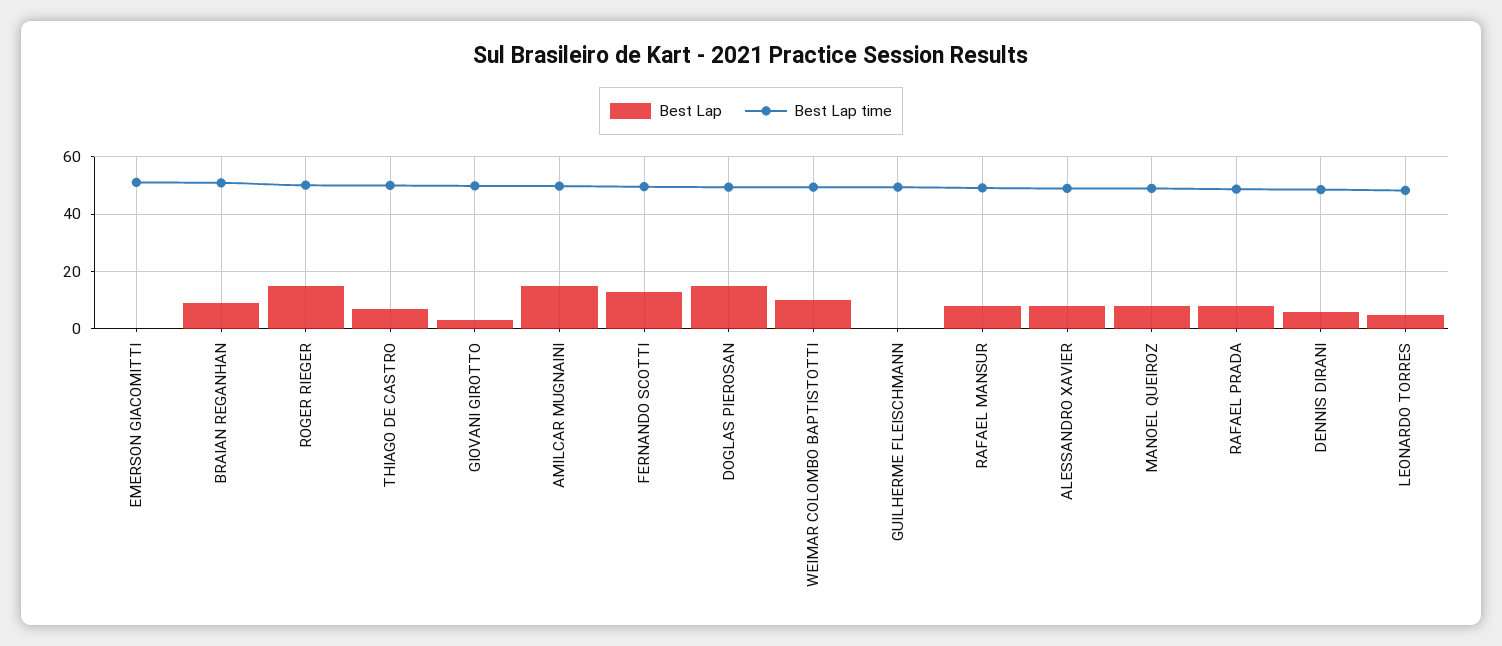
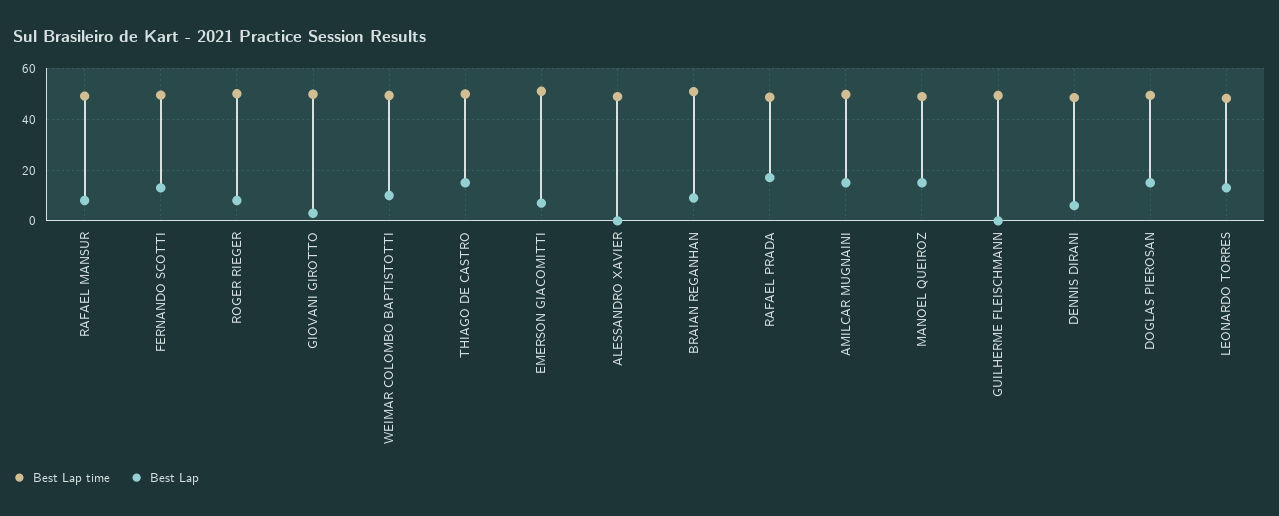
Best Lap, EMERSON GIACOMITTI: 0 -> 7.5
Best Lap, ROGER RIEGER: 15 -> 7.5
Best Lap, THIAGO DE CASTRO: 7.5 -> 15
Best Lap, ALESSANDRO XAVIER: 7.5 -> 0
Best Lap, MANOEL QUEIROZ: 7.5 -> 15
Best Lap, RAFAEL PRADA: 7.5 -> 17.5
Best Lap, LEONARDO TORRES: 5 -> 12.5

